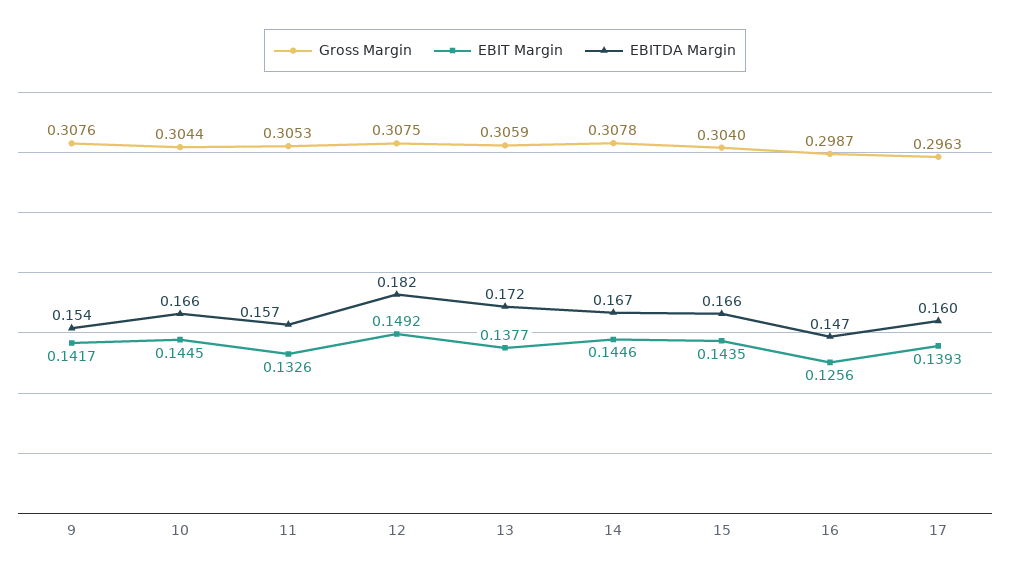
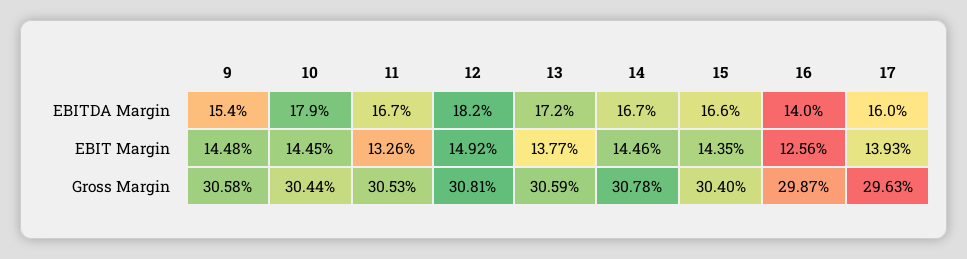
Gross Margin, 9: 0.3076 -> 0.3058
EBIT Margin, 9: 0.1417 -> 0.1448
EBITDA Margin, 10: 0.166 -> 0.179
EBITDA Margin, 11: 0.157 -> 0.167
Gross Margin, 12: 0.3075 -> 0.3081
EBITDA Margin, 16: 0.147 -> 0.14

